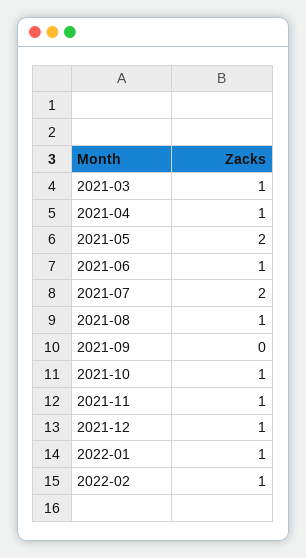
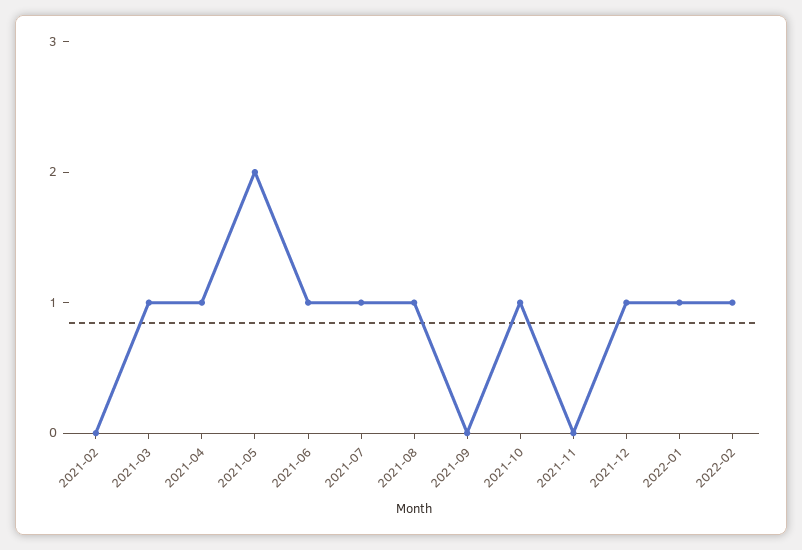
2021-07: 2 -> 1
2021-11: 1 -> 0
2021-02: none -> 0

